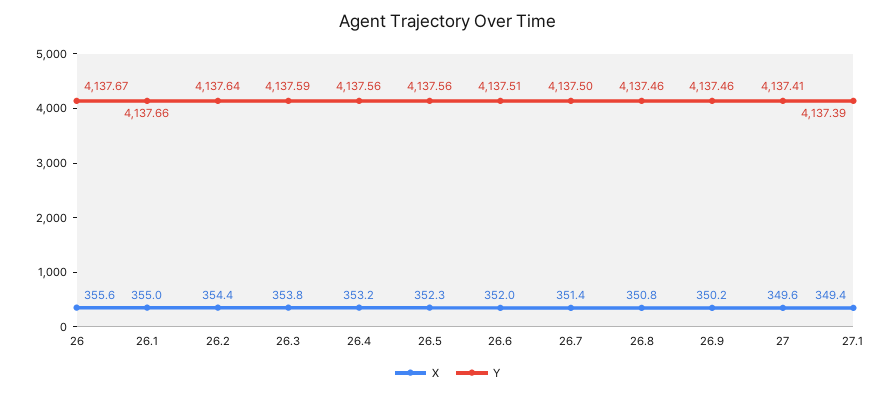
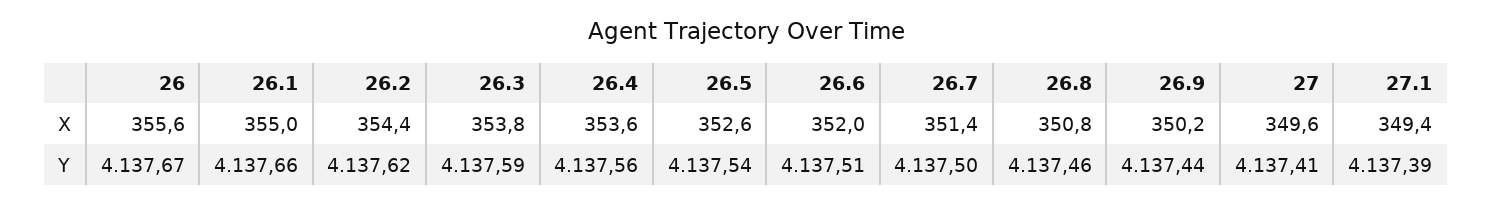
Y, 26.2: 4137.64 -> 4137.62
X, 26.4: 353.2 -> 353.6
X, 26.5: 352.3 -> 352.6
Y, 26.5: 4137.56 -> 4137.54
Y, 26.9: 4137.46 -> 4137.44

